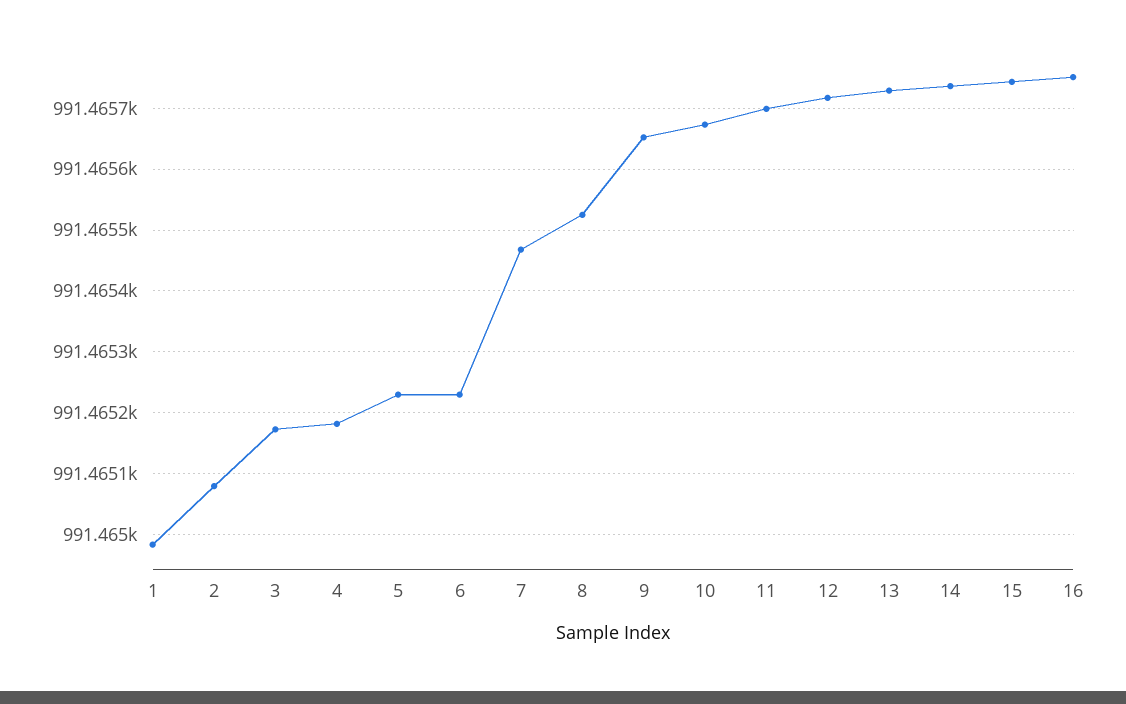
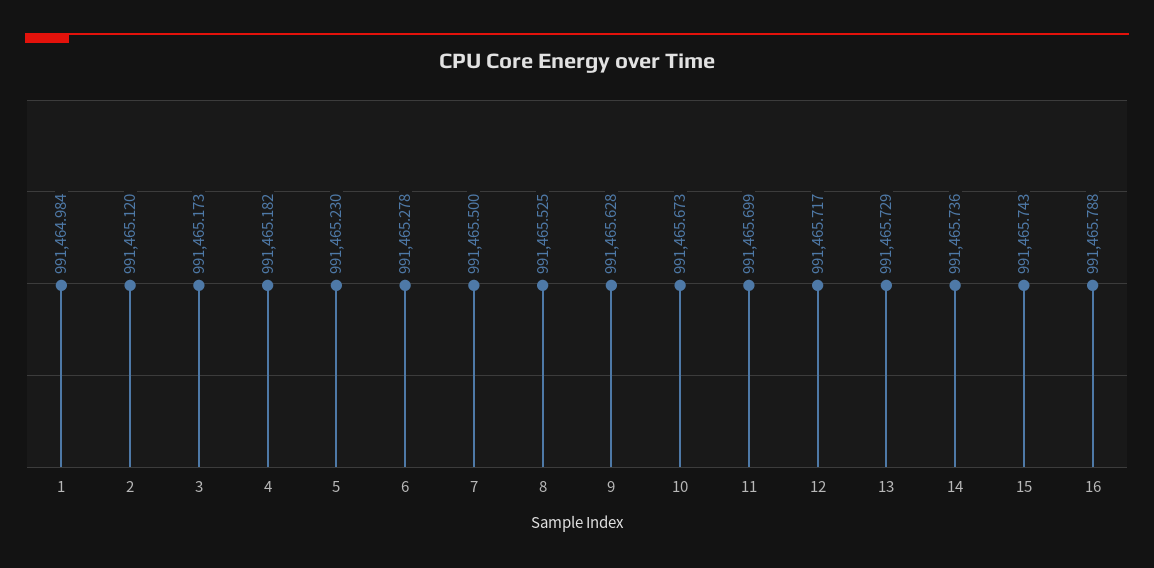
2: 991465.08 -> 991465.12
6: 991465.23 -> 991465.278
7: 991465.47 -> 991465.5
9: 991465.65 -> 991465.628
16: 991465.75 -> 991465.788

